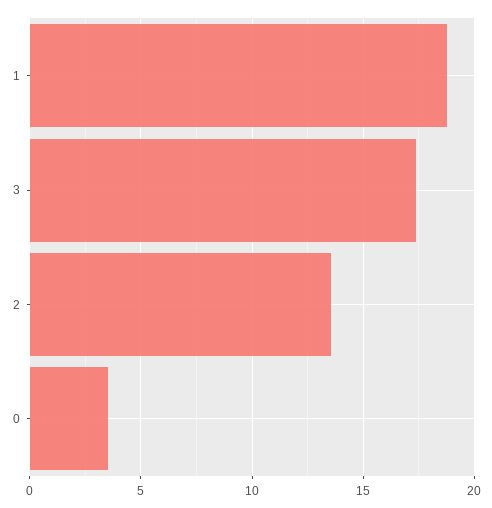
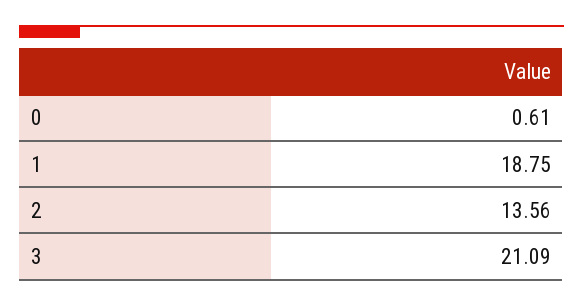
3: 17.5 -> 21.09
0: 3.5 -> 0.61

